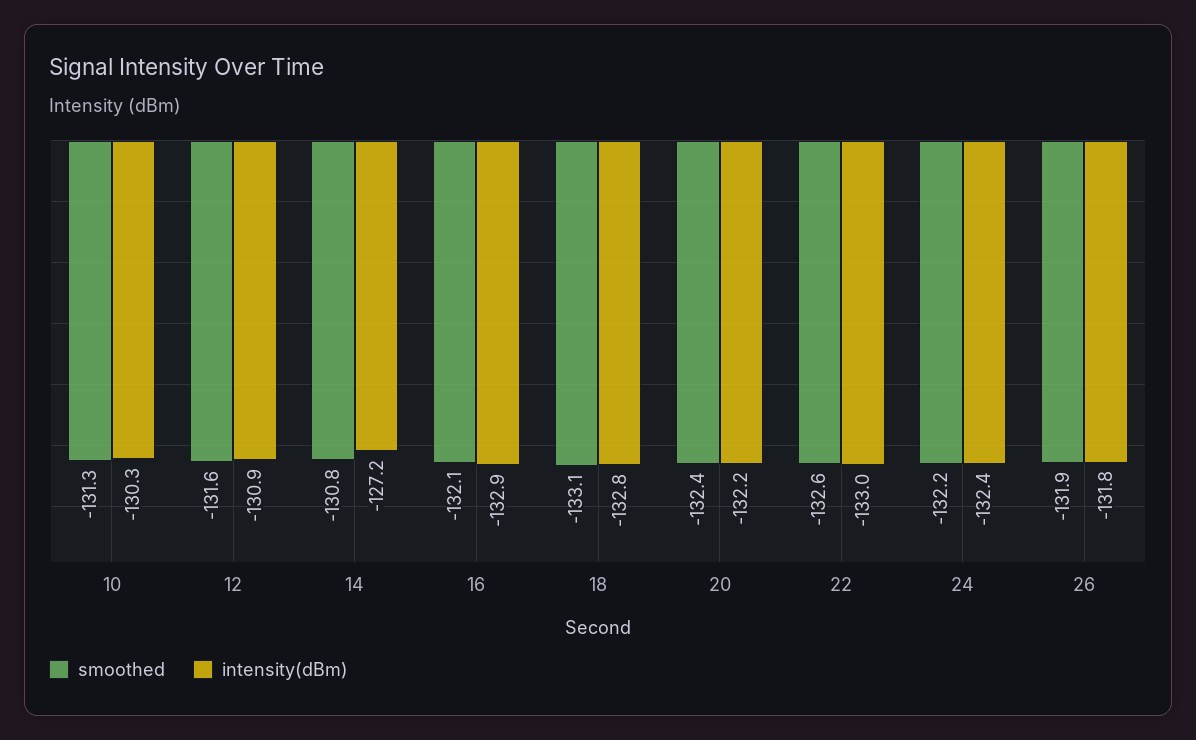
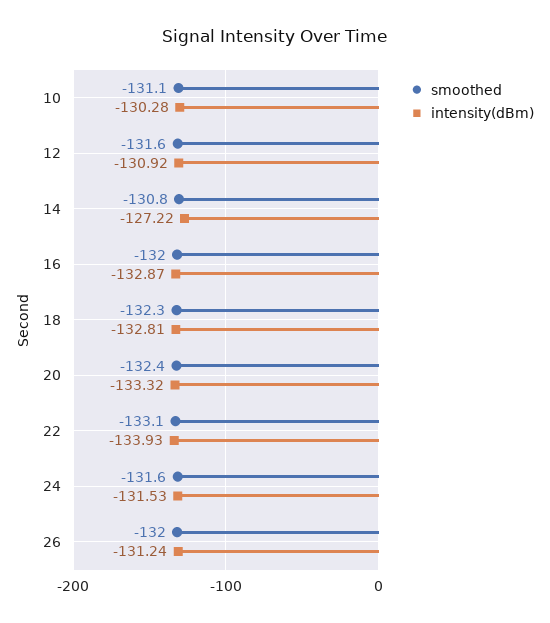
smoothed, 10: -131.3 -> -131.1
smoothed, 16: -132.1 -> -132
smoothed, 18: -133.1 -> -132.3
intensity(dBm), 20: -132.2 -> -133.32
smoothed, 22: -132.6 -> -133.1
intensity(dBm), 22: -133 -> -133.93
smoothed, 24: -132.2 -> -131.6
intensity(dBm), 24: -132.4 -> -131.53
smoothed, 26: -131.9 -> -132
intensity(dBm), 26: -131.8 -> -131.24

